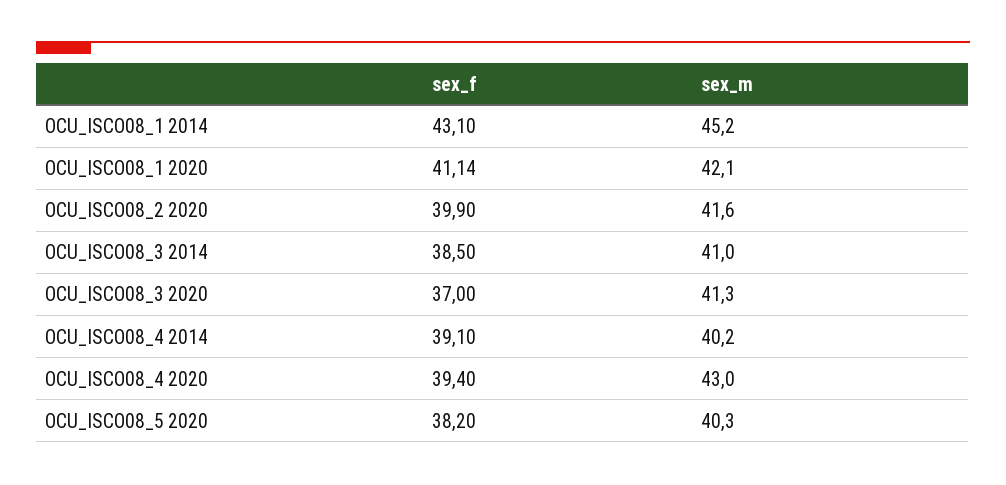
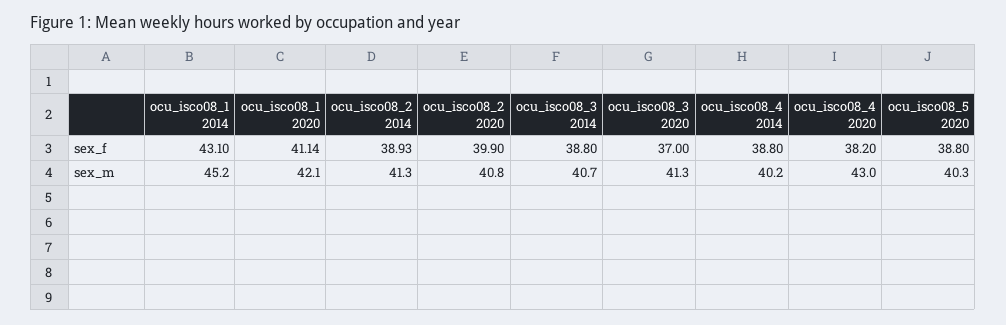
sex_m, OCU_ISCO08_2 2020: 41.6 -> 40.8
sex_f, OCU_ISCO08_3 2014: 38.5 -> 38.8
sex_m, OCU_ISCO08_3 2014: 41 -> 40.7
sex_f, OCU_ISCO08_4 2014: 39.1 -> 38.8
sex_f, OCU_ISCO08_4 2020: 39.4 -> 38.2
sex_f, OCU_ISCO08_5 2020: 38.2 -> 38.8
sex_f, ocu_isco08_2 2014: none -> 38.93
sex_m, ocu_isco08_2 2014: none -> 41.3

